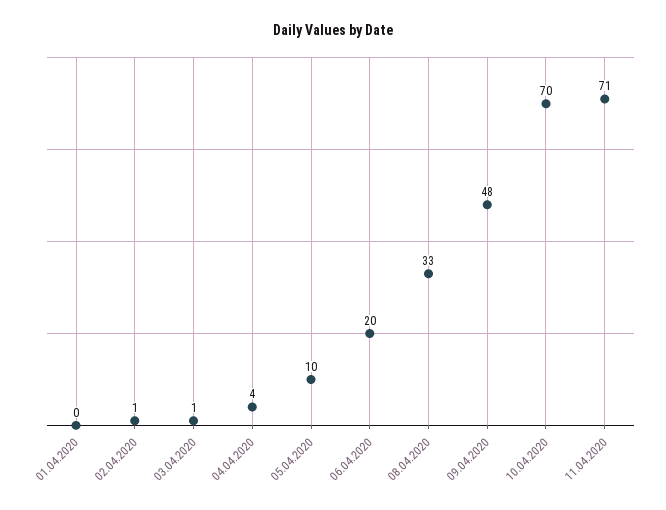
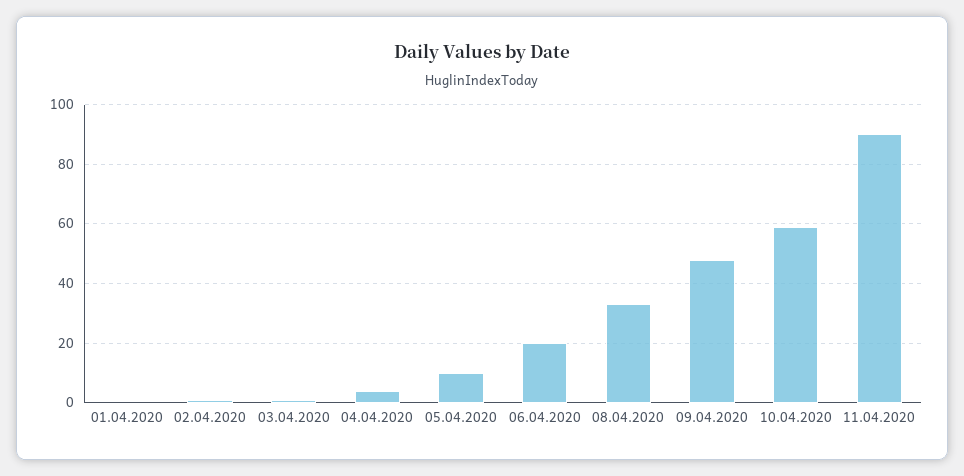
10.04.2020: 70 -> 60
11.04.2020: 71 -> 90

